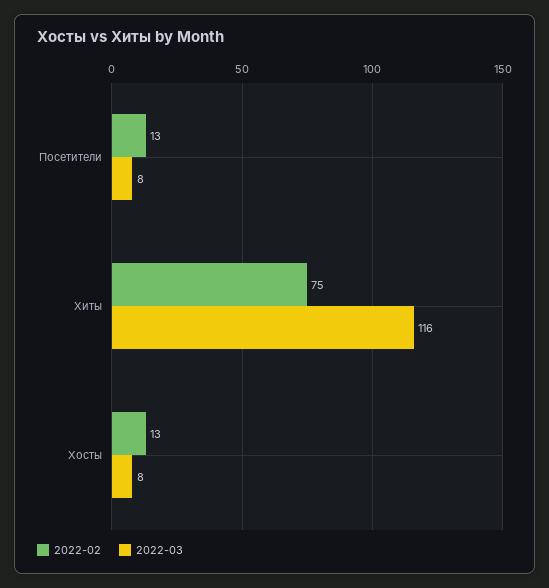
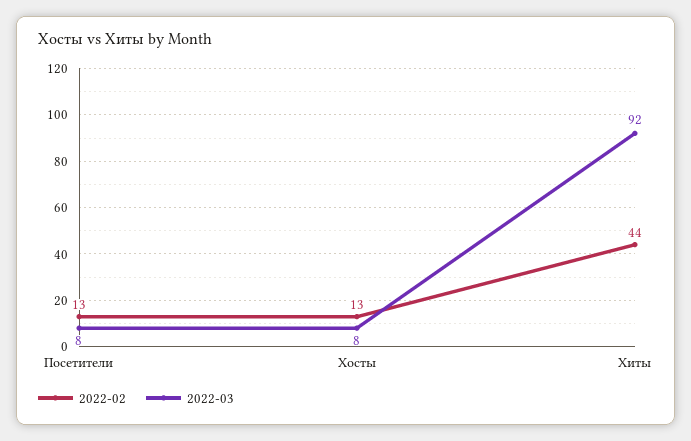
2022-02, Хиты: 75 -> 44
2022-03, Хиты: 116 -> 92

